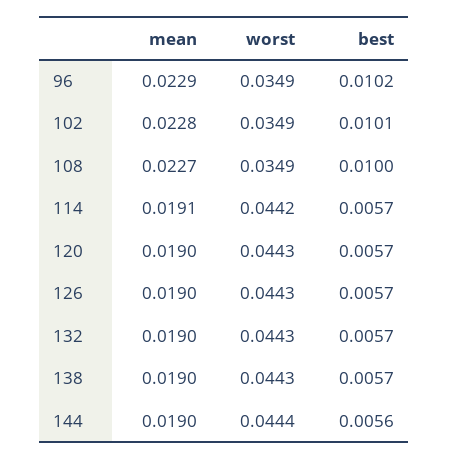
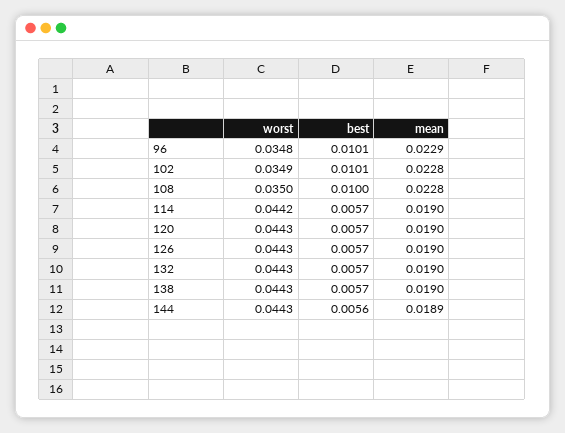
worst, 96: 0.0349 -> 0.0348
best, 96: 0.0102 -> 0.0101
mean, 108: 0.0227 -> 0.0228
worst, 108: 0.0349 -> 0.035
mean, 114: 0.0191 -> 0.019
mean, 144: 0.019 -> 0.0189
worst, 144: 0.0444 -> 0.0443

